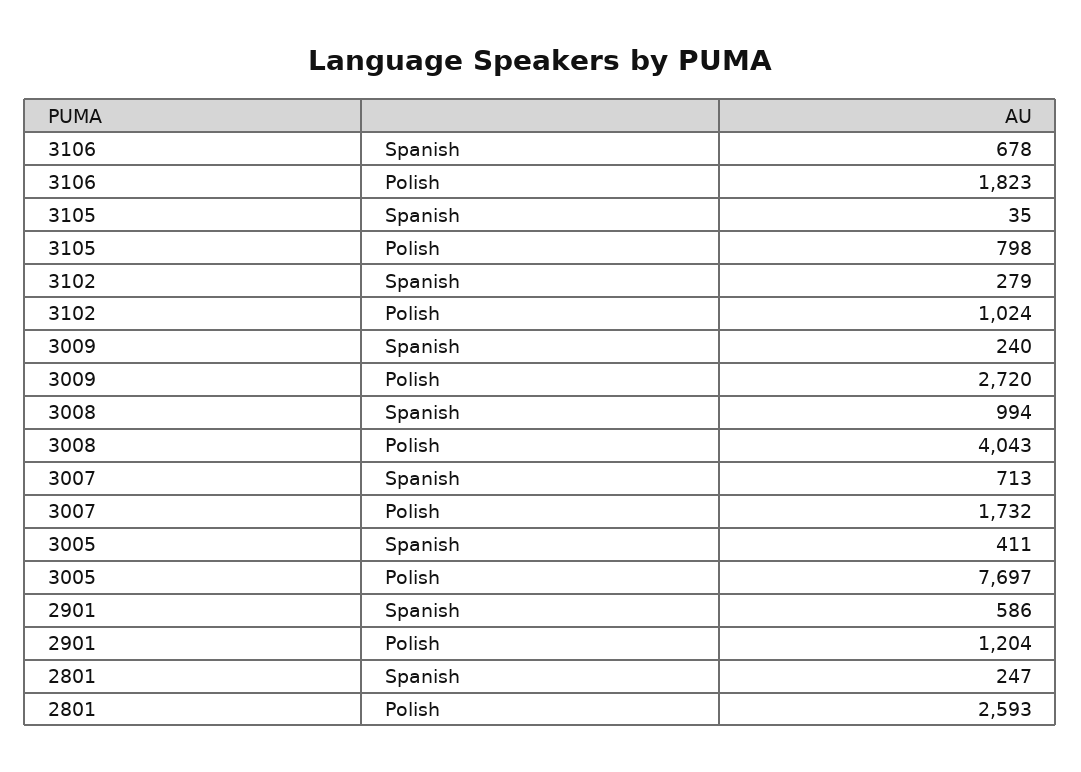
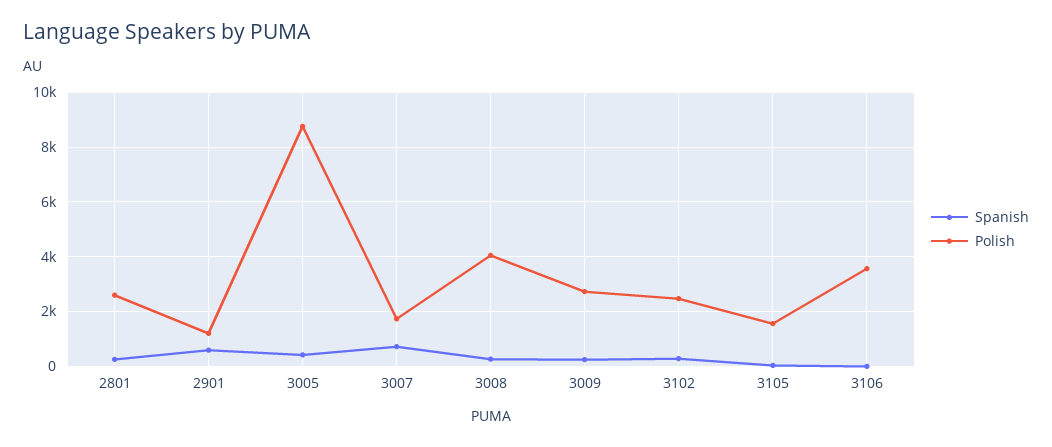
Spanish, 3106: 678 -> 0
Polish, 3106: 1823 -> 3500
Polish, 3105: 798 -> 1500
Polish, 3102: 1024 -> 2500
Spanish, 3008: 994 -> 250
Polish, 3005: 7697 -> 8750

